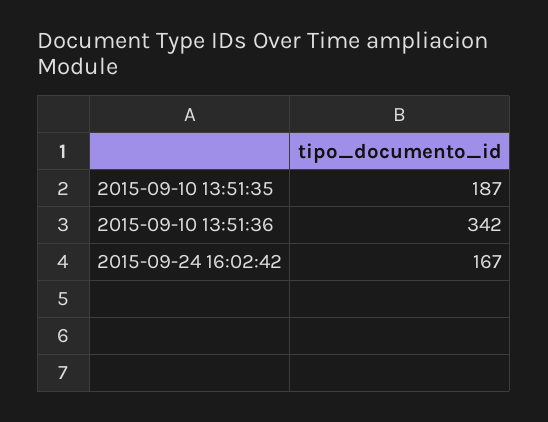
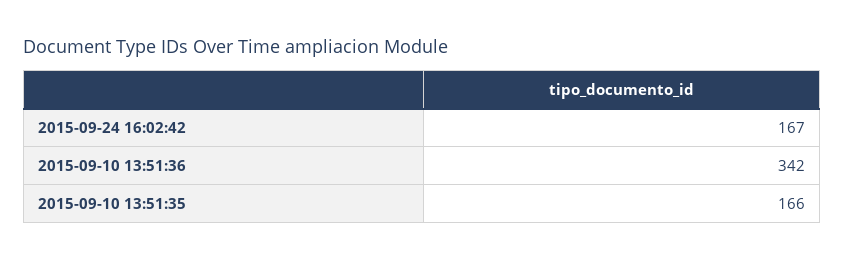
2015-09-10 13:51:35: 187 -> 166

